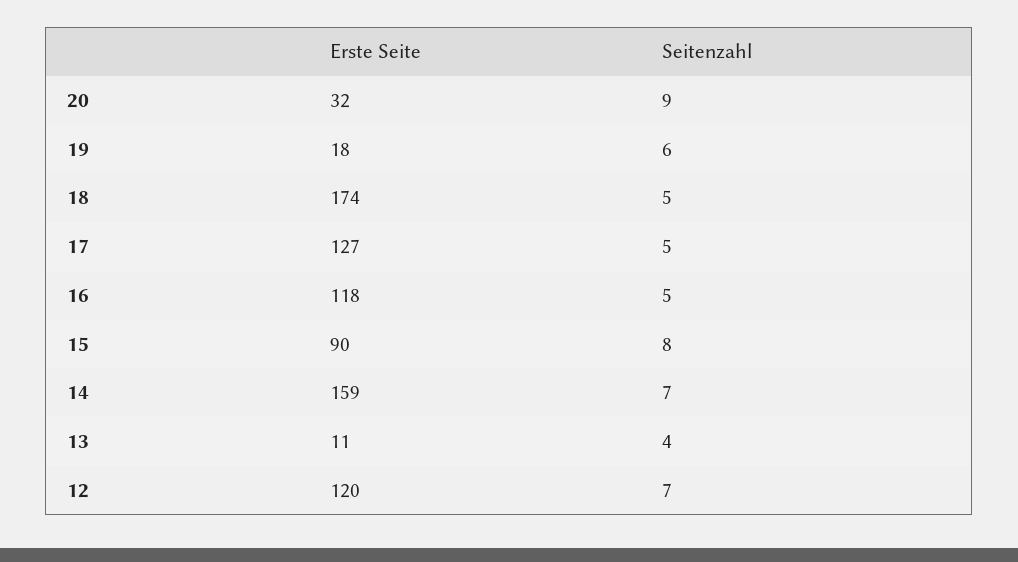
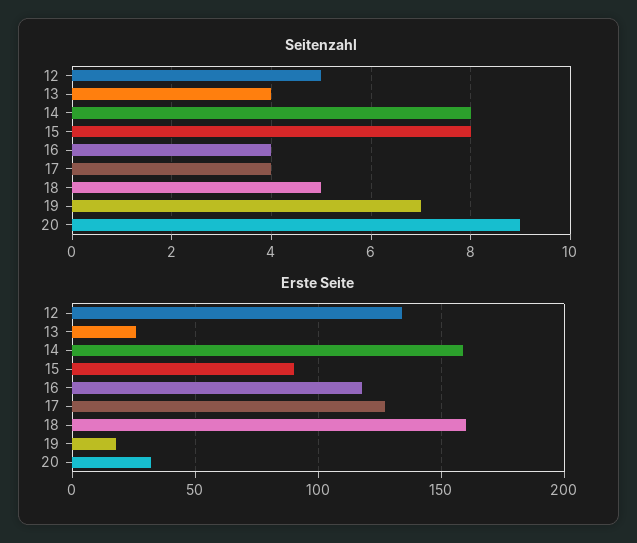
Seitenzahl, 19: 6 -> 7
Erste Seite, 18: 174 -> 160
Seitenzahl, 17: 5 -> 4
Seitenzahl, 16: 5 -> 4
Seitenzahl, 14: 7 -> 8
Erste Seite, 13: 11 -> 25
Erste Seite, 12: 120 -> 135
Seitenzahl, 12: 7 -> 5

